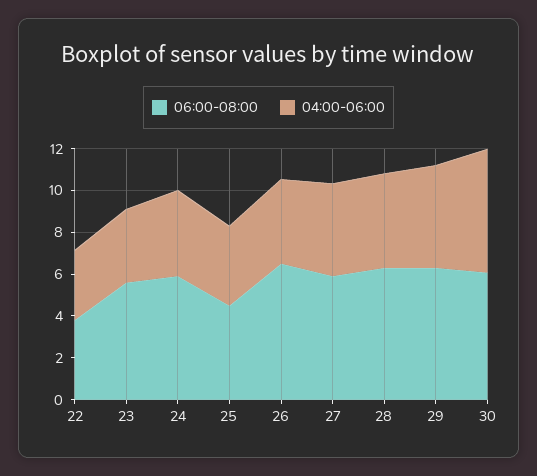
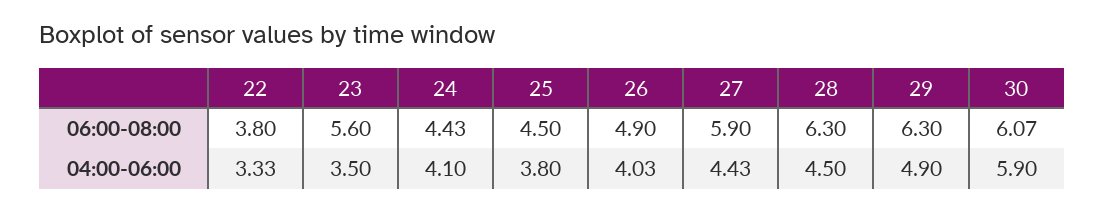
06:00-08:00, 24: 6 -> 4.43
06:00-08:00, 26: 6.5 -> 4.9

